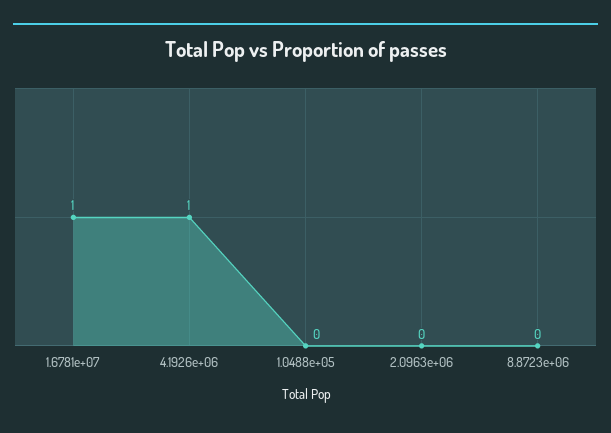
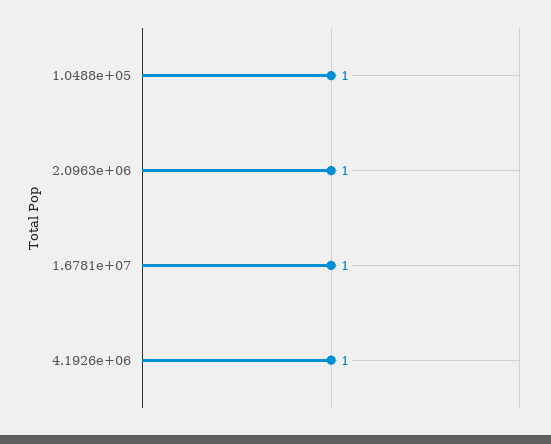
1.0488e+05: 0 -> 1
2.0963e+06: 0 -> 1
8.8723e+06: 0 -> none

